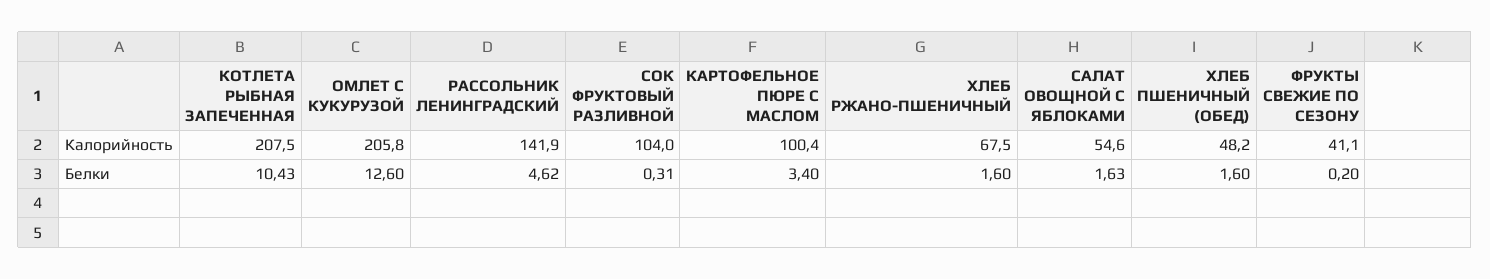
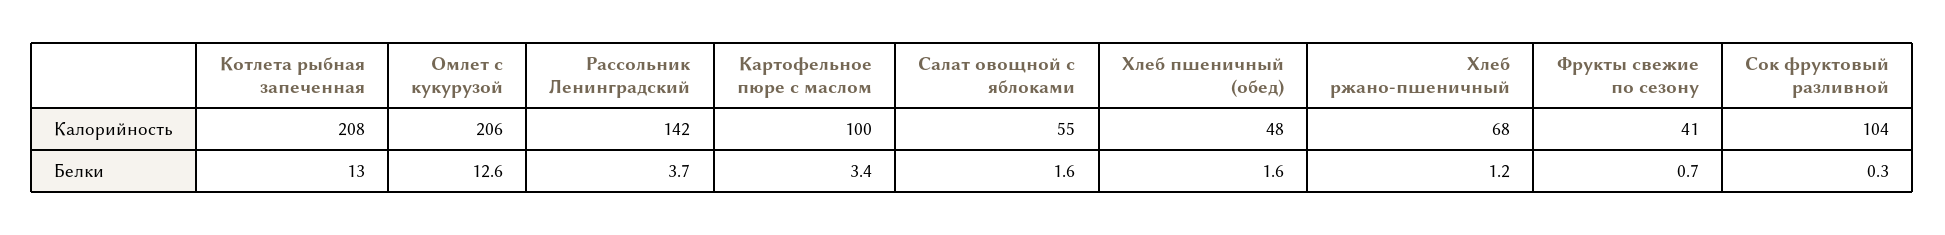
КОТЛЕТА РЫБНАЯ ЗАПЕЧЕННАЯ, Белки: 10.43 -> 13
РАССОЛЬНИК ЛЕНИНГРАДСКИЙ, Белки: 4.62 -> 3.7
ХЛЕБ РЖАНО-ПШЕНИЧНЫЙ, Белки: 1.6 -> 1.2
ФРУКТЫ СВЕЖИЕ ПО СЕЗОНУ, Белки: 0.2 -> 0.7

